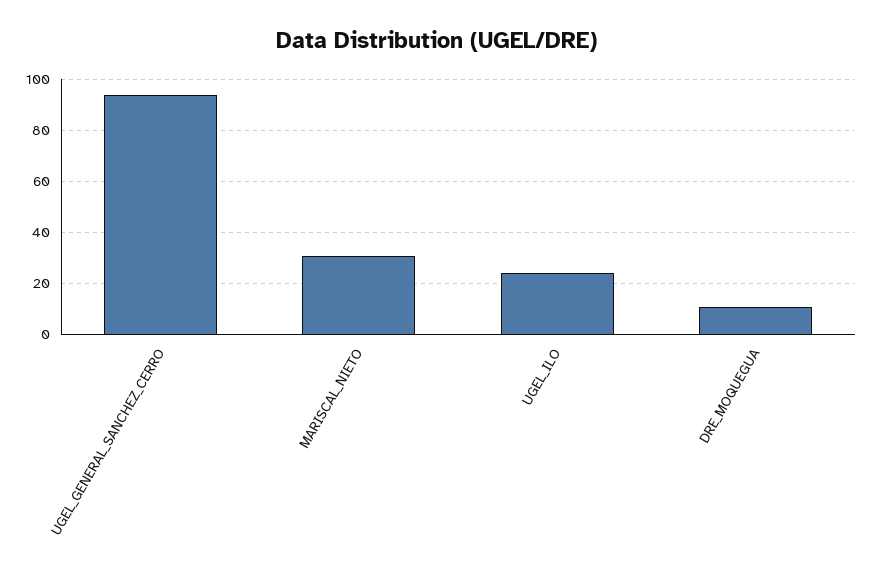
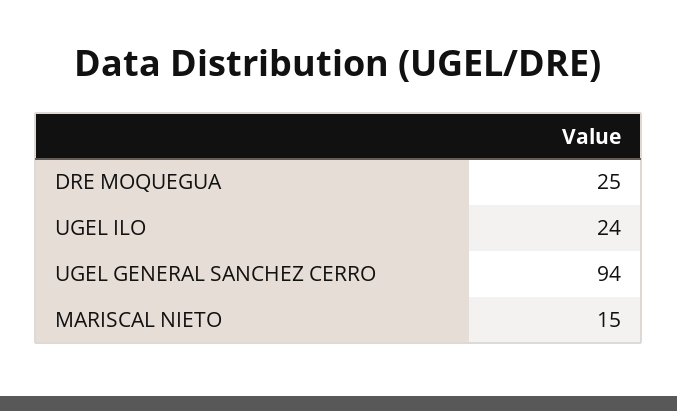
MARISCAL_NIETO: 30 -> 15
DRE_MOQUEGUA: 10 -> 25

